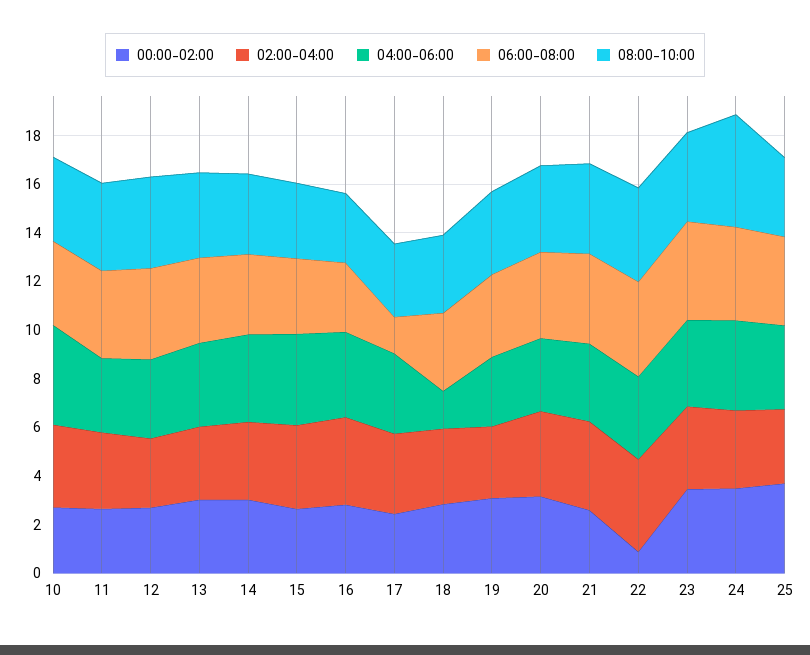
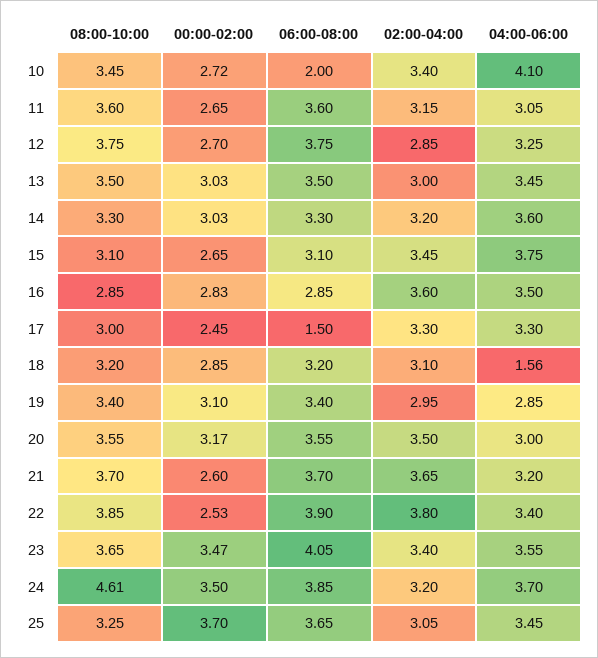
06:00-08:00, 10: 3.5 -> 2
00:00-02:00, 22: 1 -> 2.53

